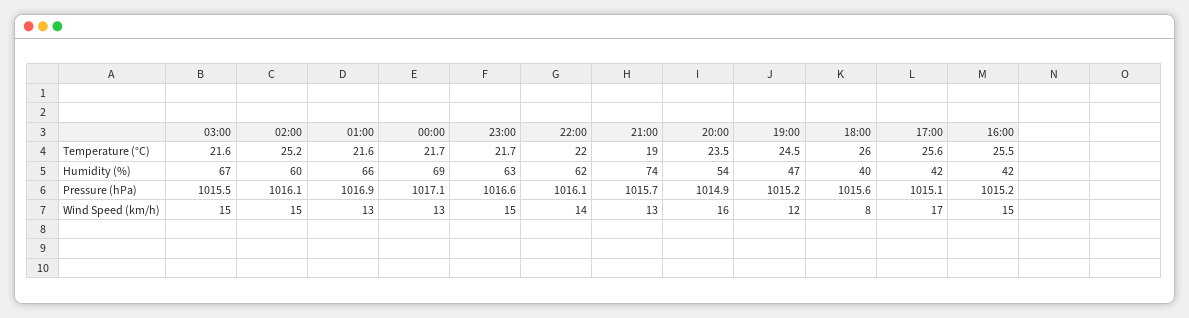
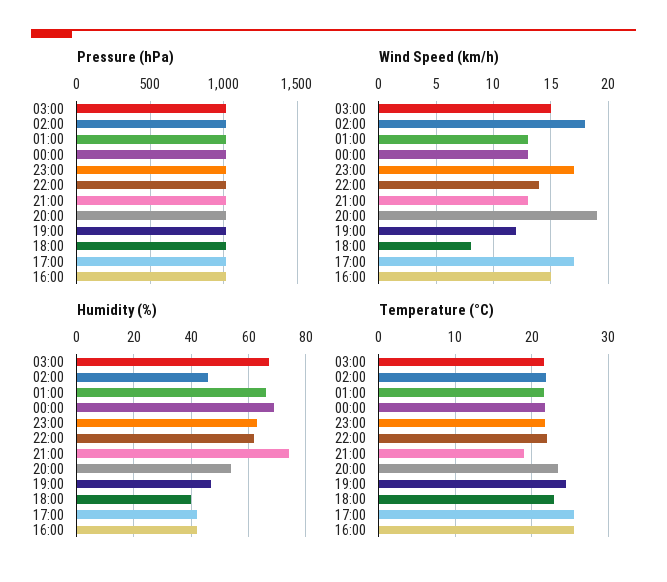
Temperature (°C), 02:00: 25.2 -> 22
Temperature (°C), 18:00: 26 -> 23
Humidity (%), 02:00: 60 -> 45
Wind Speed (km/h), 02:00: 15 -> 18
Wind Speed (km/h), 23:00: 15 -> 17
Wind Speed (km/h), 20:00: 16 -> 19

